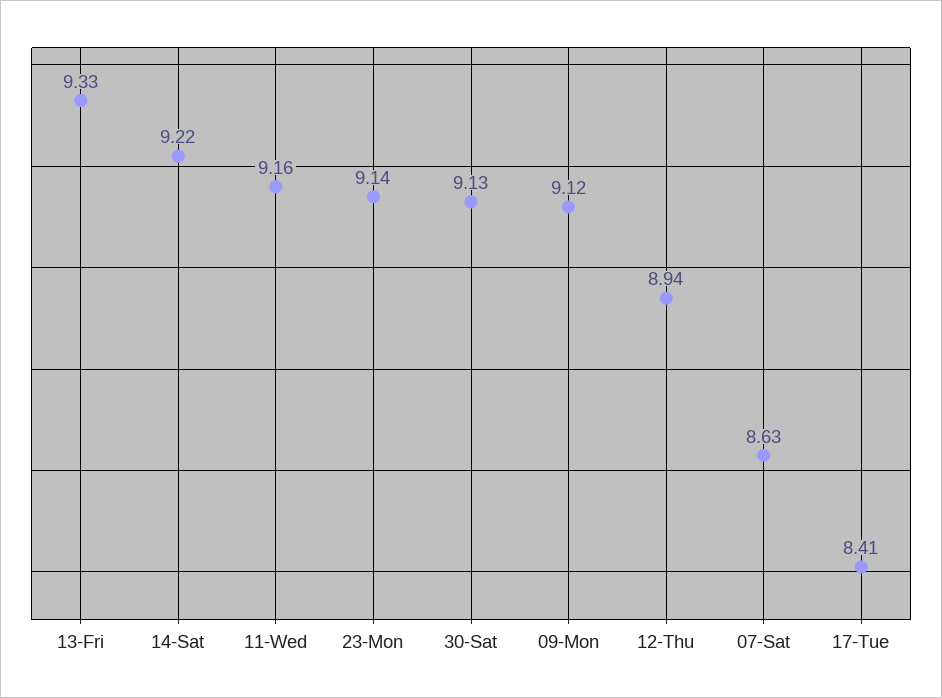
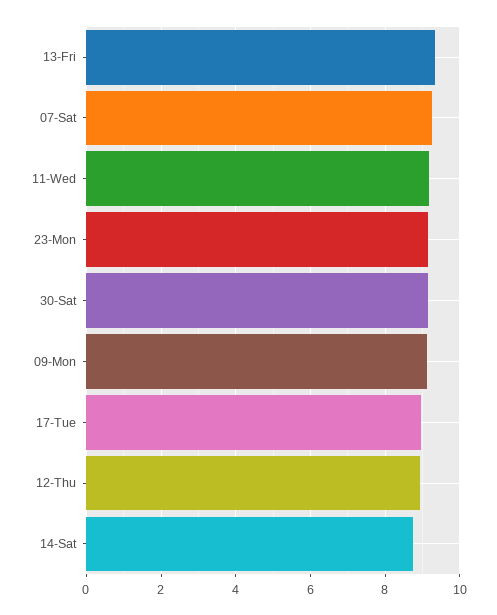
14-Sat: 9.22 -> 8.8
07-Sat: 8.63 -> 9.2
17-Tue: 8.41 -> 9

